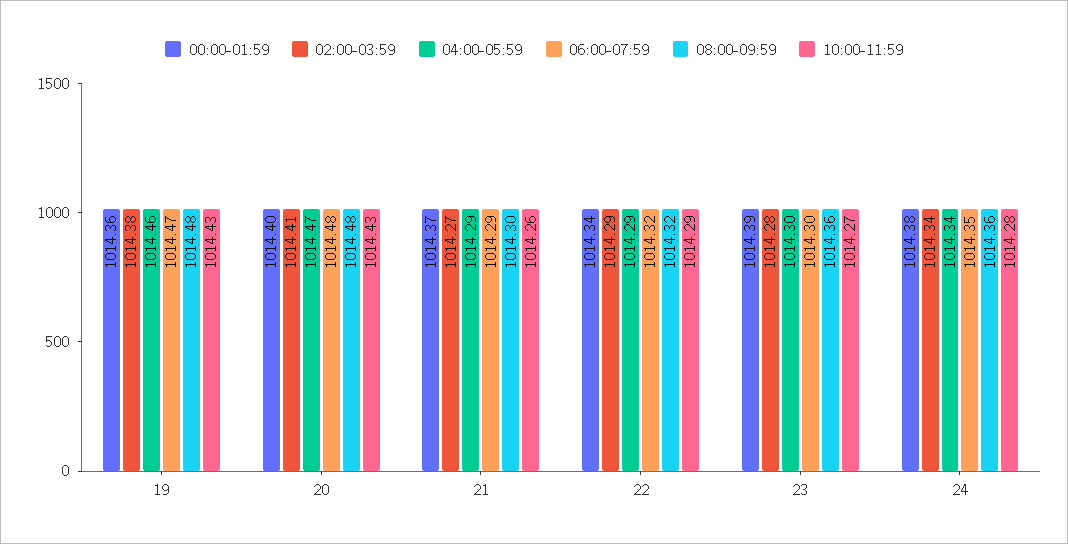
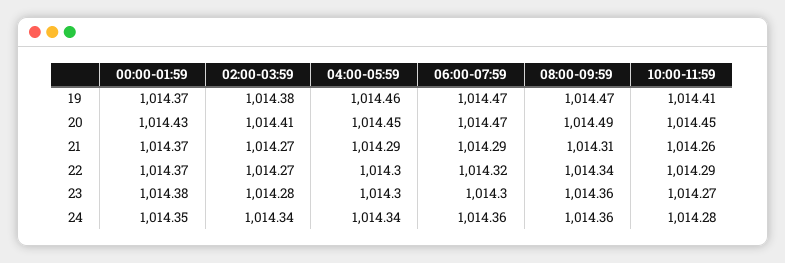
00:00-01:59, 19: 1014.36 -> 1014.37
08:00-09:59, 19: 1014.48 -> 1014.47
10:00-11:59, 19: 1014.43 -> 1014.41
00:00-01:59, 20: 1014.4 -> 1014.43
04:00-05:59, 20: 1014.47 -> 1014.45
06:00-07:59, 20: 1014.48 -> 1014.47
08:00-09:59, 20: 1014.48 -> 1014.49
10:00-11:59, 20: 1014.43 -> 1014.45
08:00-09:59, 21: 1014.3 -> 1014.31
00:00-01:59, 22: 1014.34 -> 1014.37
02:00-03:59, 22: 1014.29 -> 1014.27
04:00-05:59, 22: 1014.29 -> 1014.3
08:00-09:59, 22: 1014.32 -> 1014.34
00:00-01:59, 23: 1014.39 -> 1014.38
00:00-01:59, 24: 1014.38 -> 1014.35
06:00-07:59, 24: 1014.35 -> 1014.36

